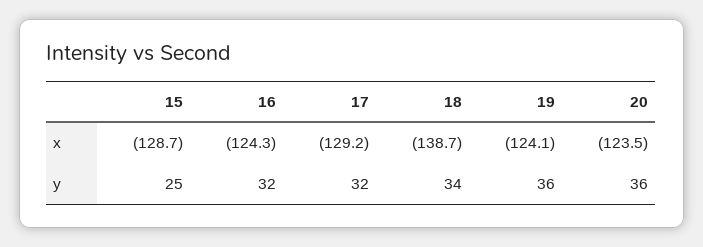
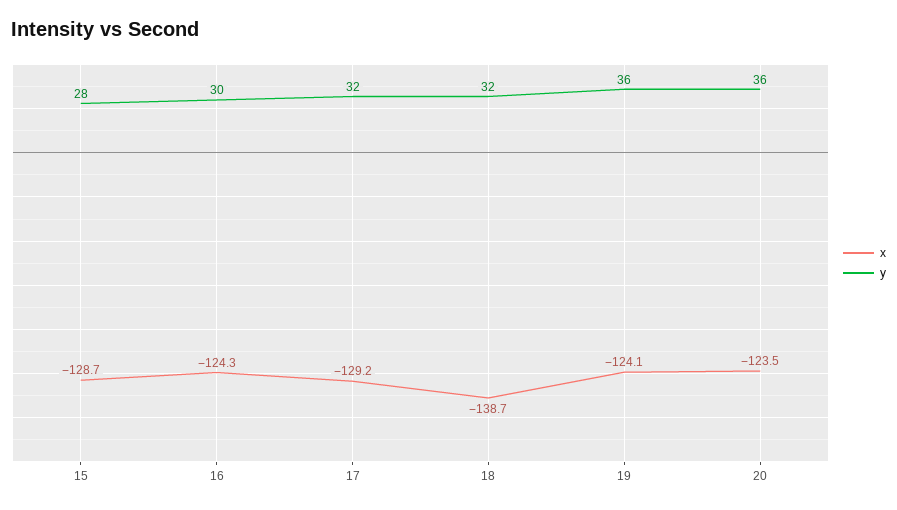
y, 15: 25 -> 28
y, 16: 32 -> 30
y, 18: 34 -> 32

